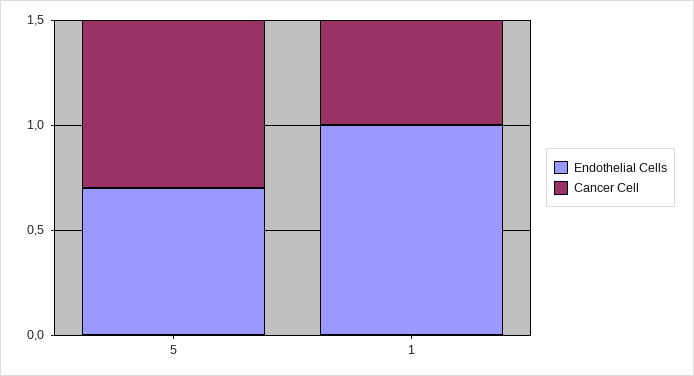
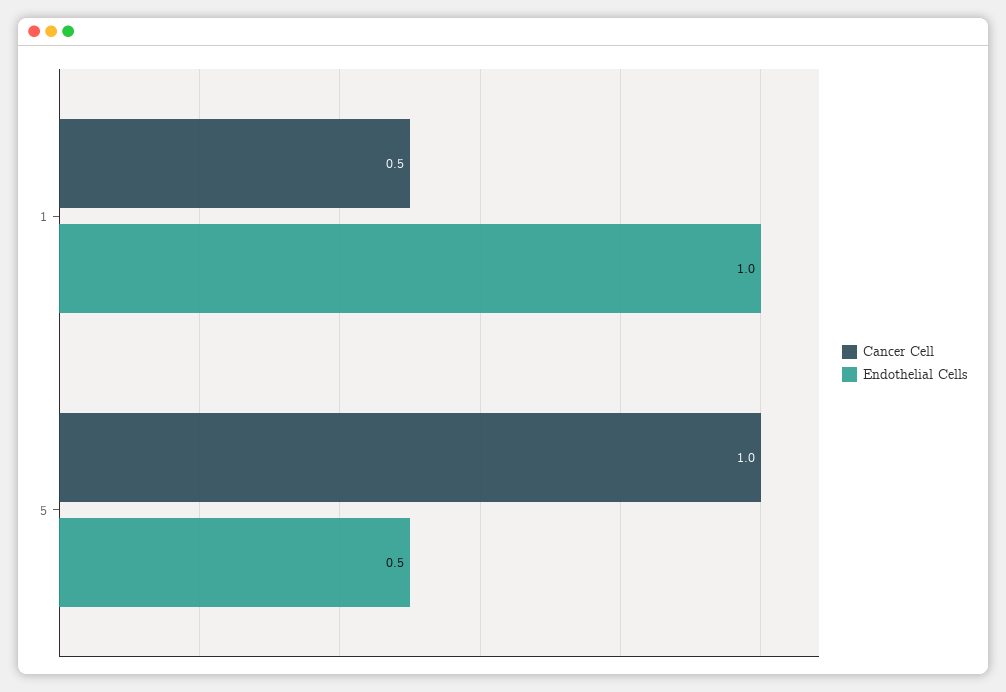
Endothelial Cells, 5: 0.7 -> 0.5
Cancer Cell, 5: 0.8 -> 1

